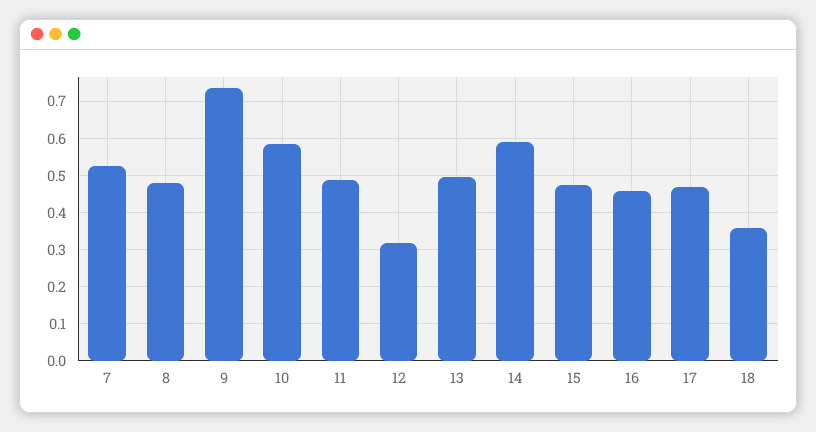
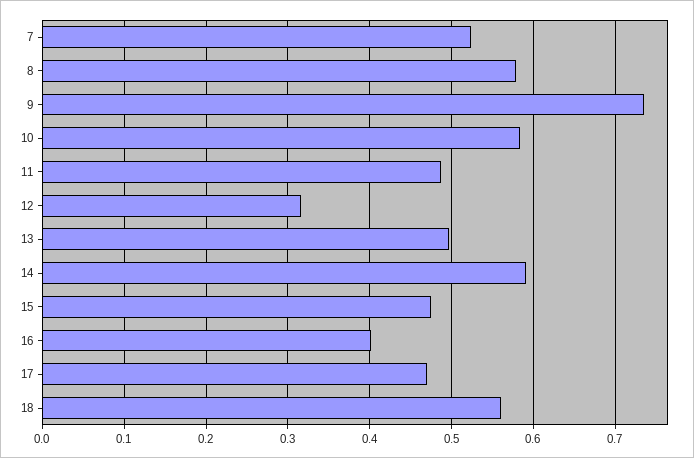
8: 0.48 -> 0.58
16: 0.46 -> 0.4
18: 0.36 -> 0.56

